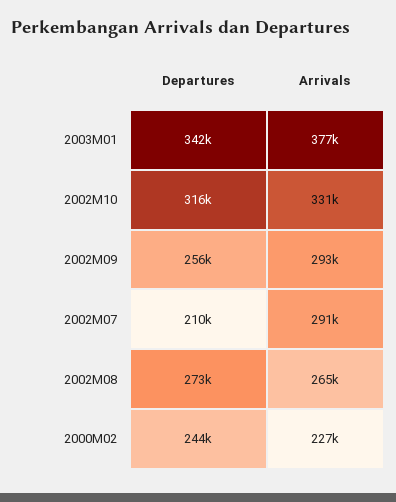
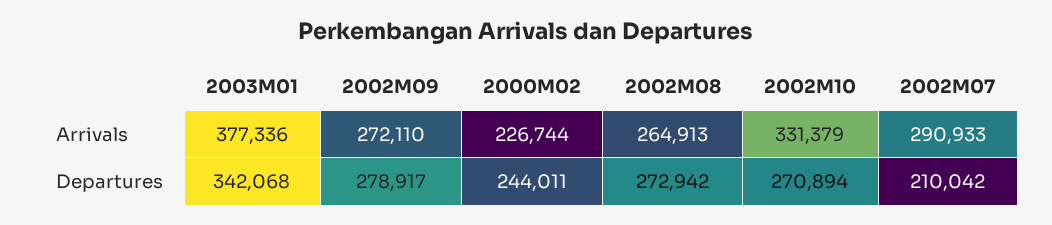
Departures, 2002M10: 316000 -> 270894
Departures, 2002M09: 256000 -> 278917
Arrivals, 2002M09: 293000 -> 272110

